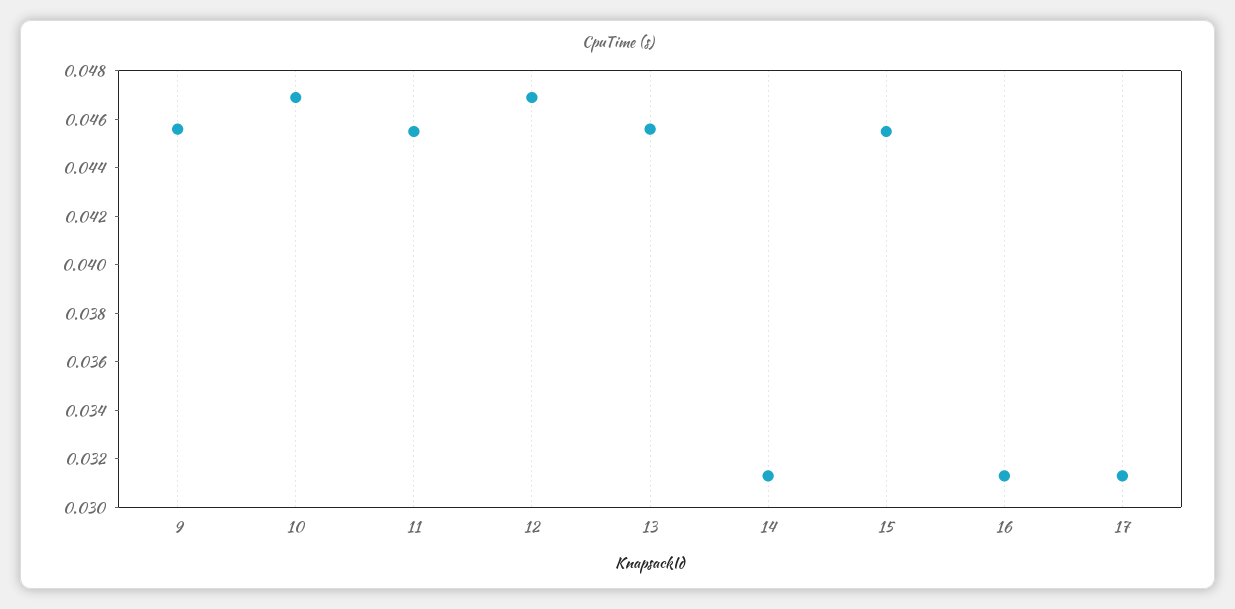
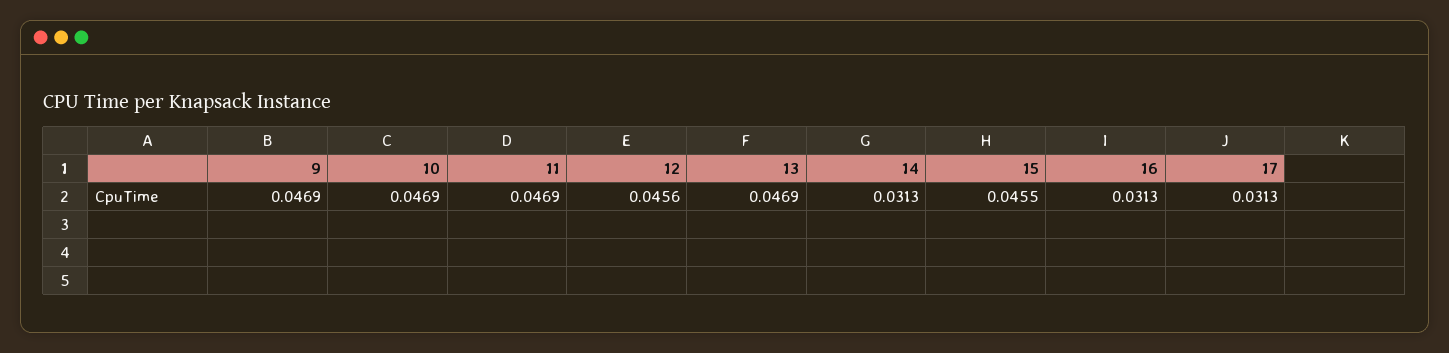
9: 0.0455 -> 0.0469
11: 0.0455 -> 0.0469
12: 0.047 -> 0.0456
13: 0.0455 -> 0.0469

